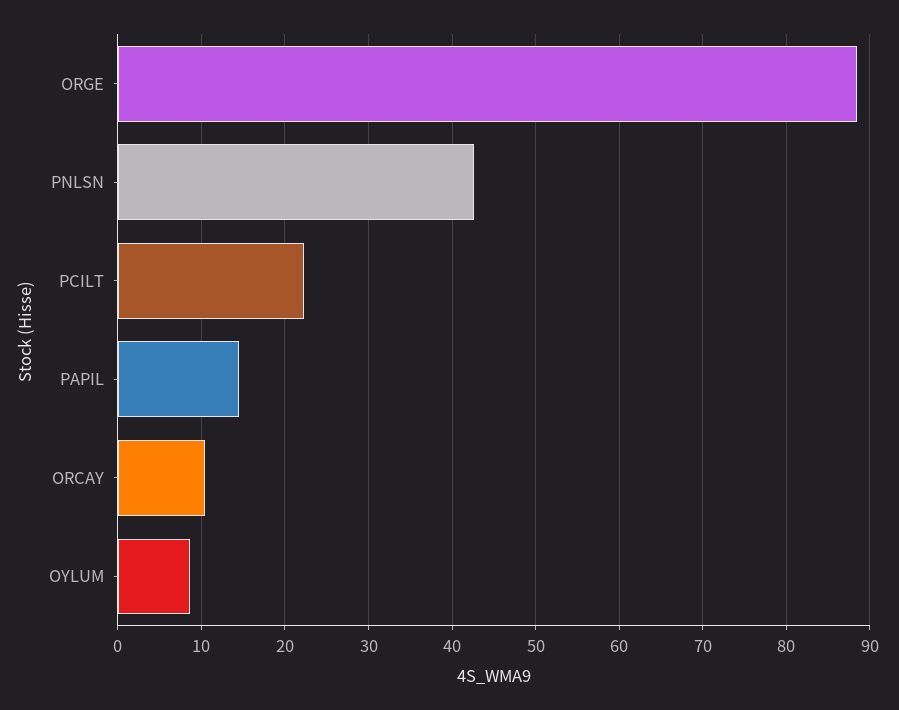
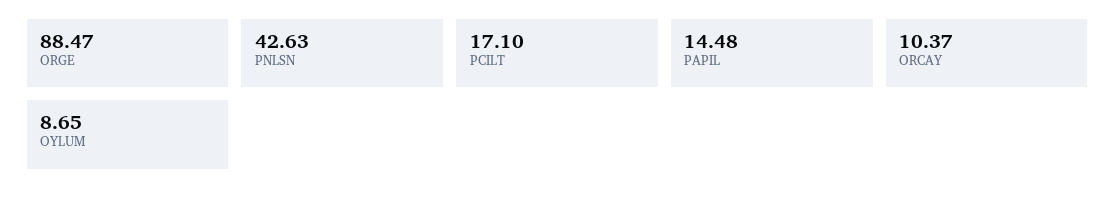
PCILT: 22 -> 17.1

